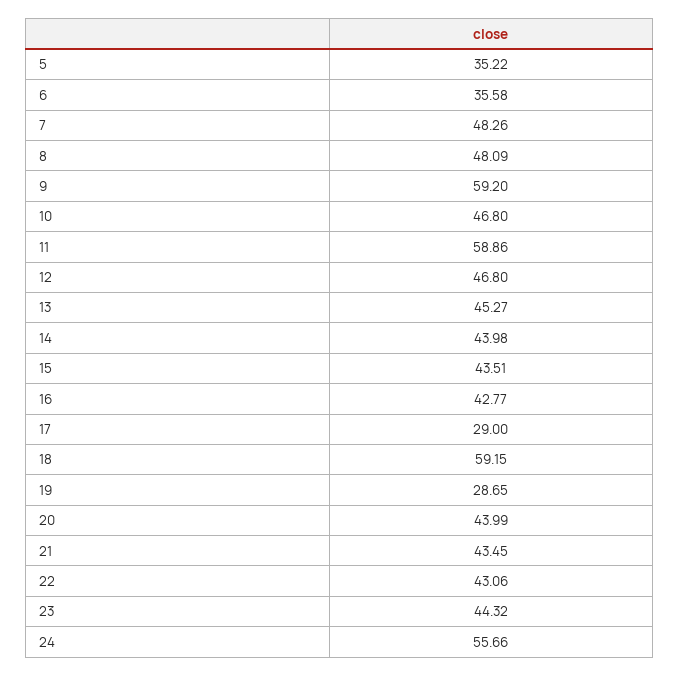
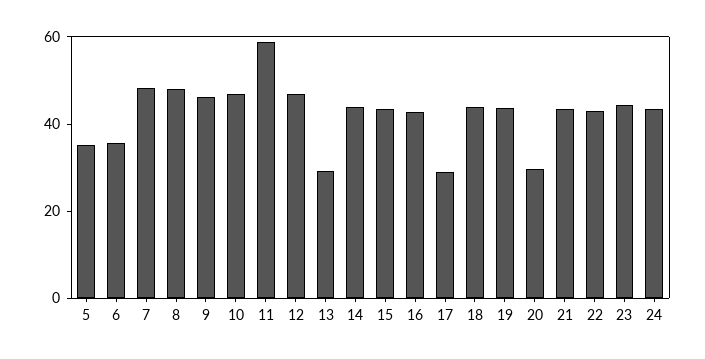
9: 59.2 -> 45
13: 45.27 -> 30
18: 59.15 -> 45
19: 28.65 -> 45
20: 43.99 -> 30
24: 55.66 -> 45

